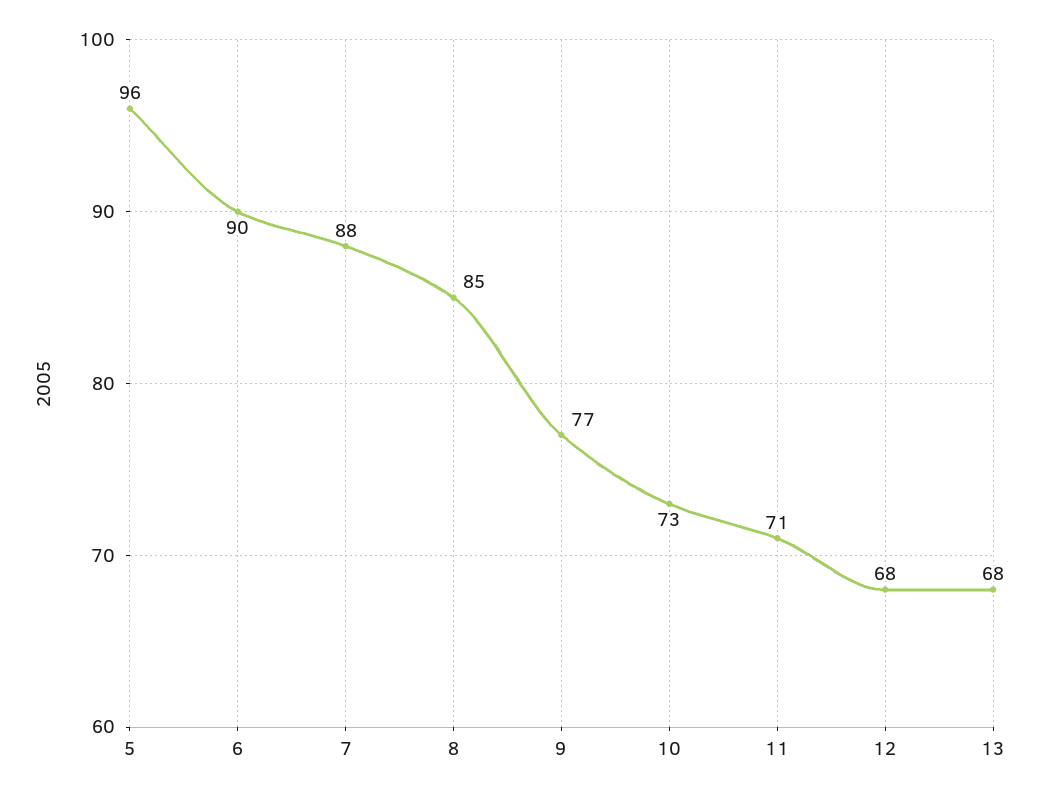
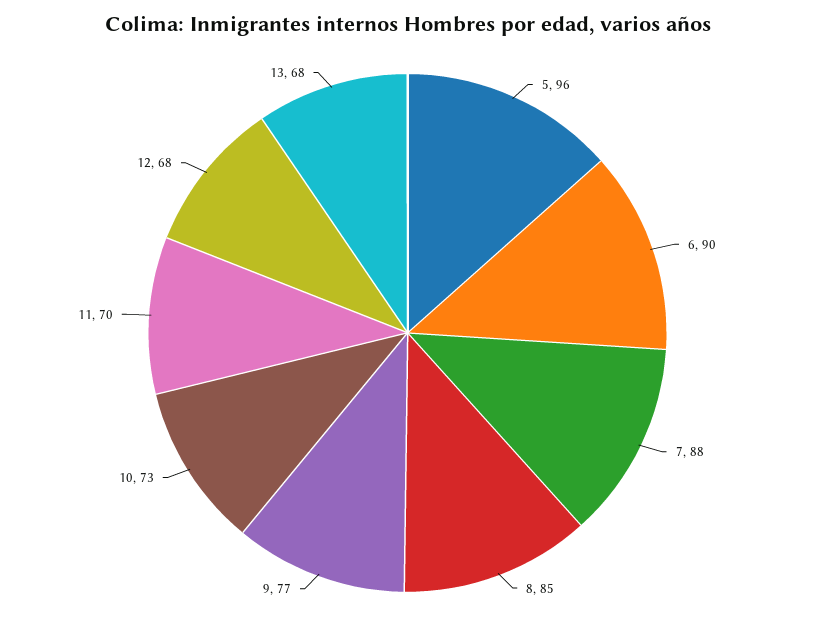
11: 71 -> 70

